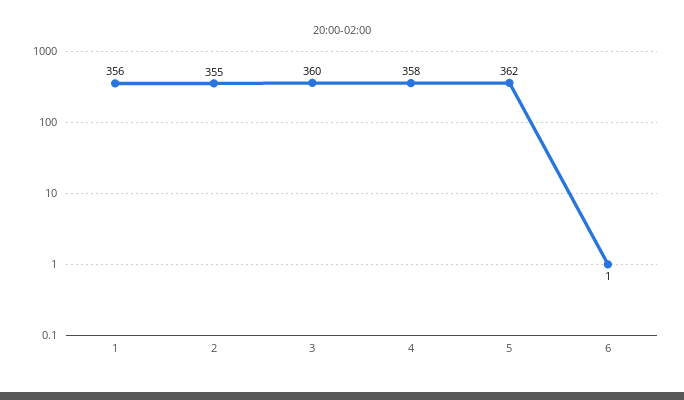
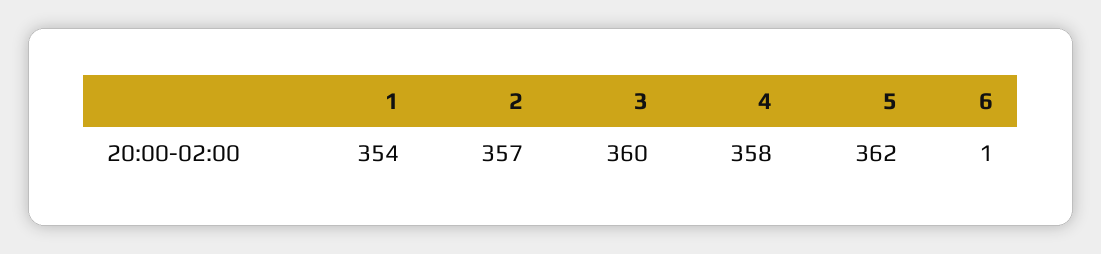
1: 356 -> 354
2: 355 -> 357

